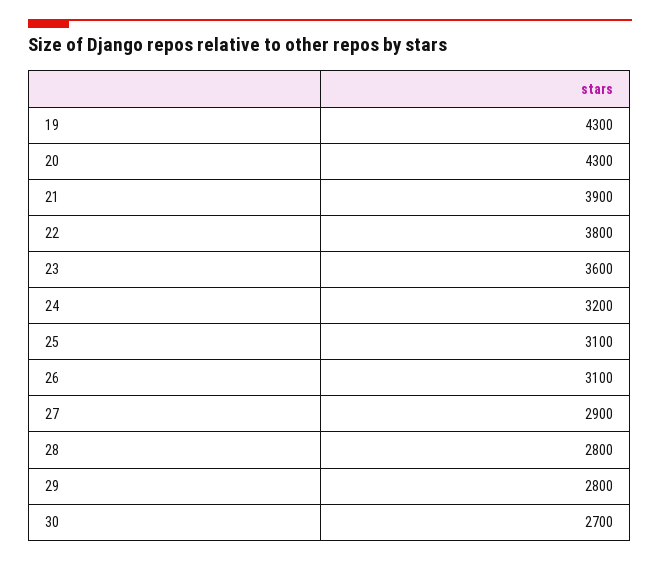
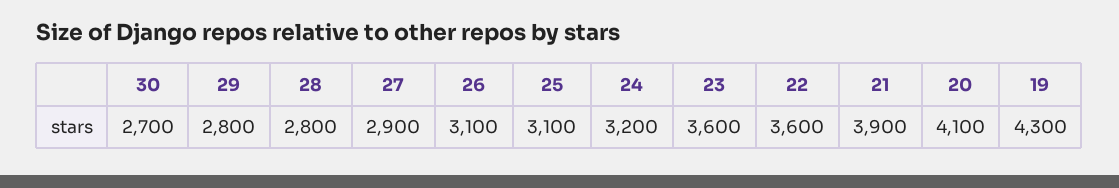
20: 4300 -> 4100
22: 3800 -> 3600

